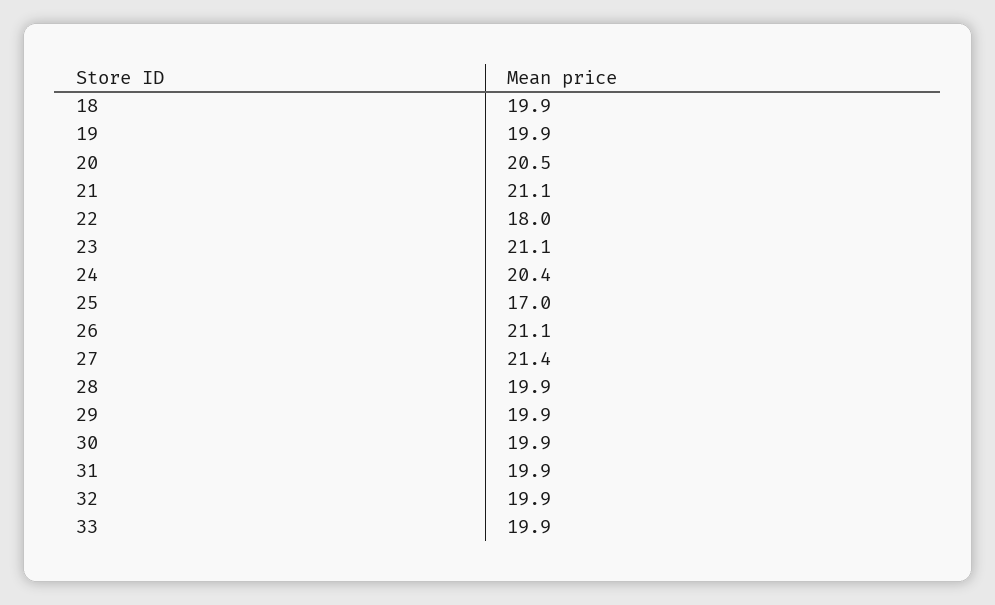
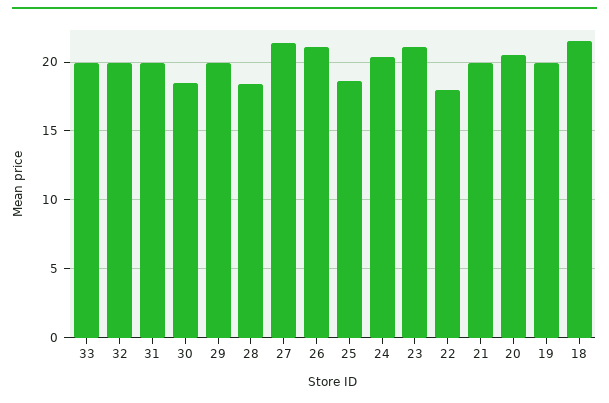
18: 19.9 -> 21.5
21: 21.1 -> 20
25: 17 -> 18.5
28: 19.9 -> 18.5
30: 19.9 -> 18.5

